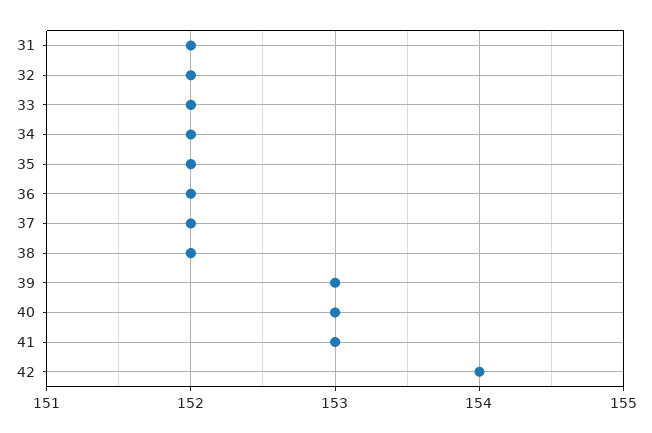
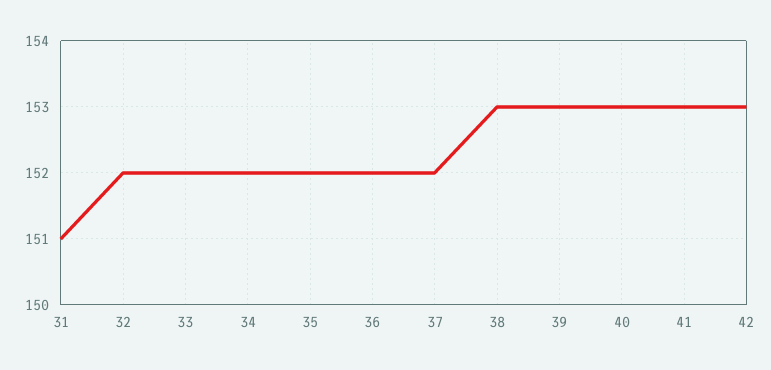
31: 152 -> 151
38: 152 -> 153
42: 154 -> 153

